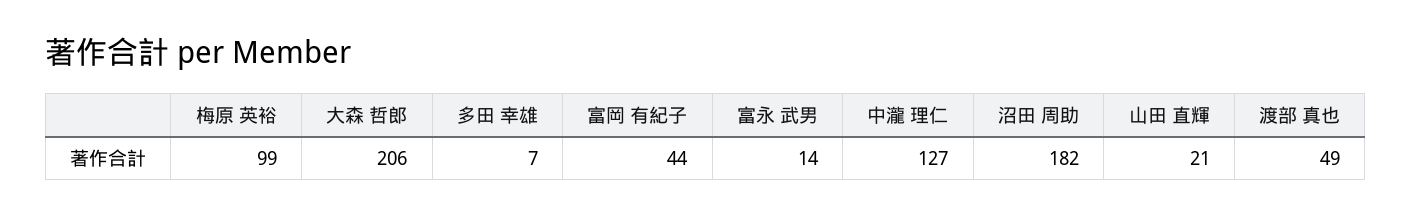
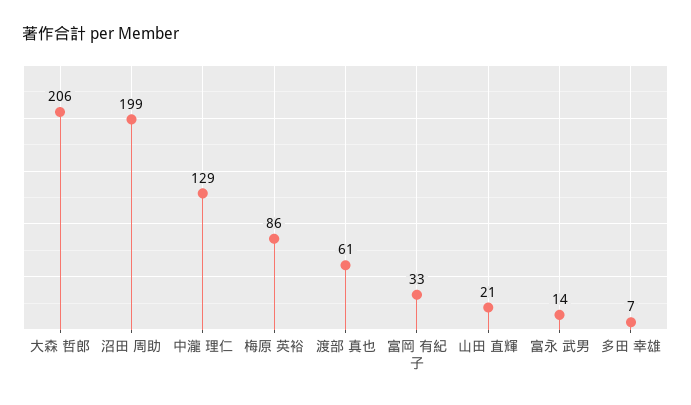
梅原 英裕: 99 -> 86
富岡 有紀子: 44 -> 33
中瀧 理仁: 127 -> 129
沼田 周助: 182 -> 199
渡部 真也: 49 -> 61

